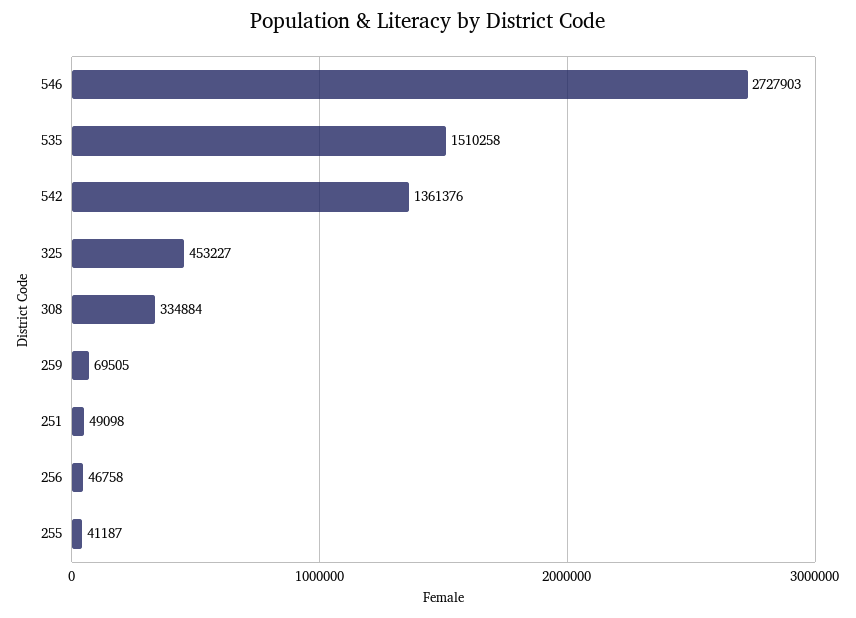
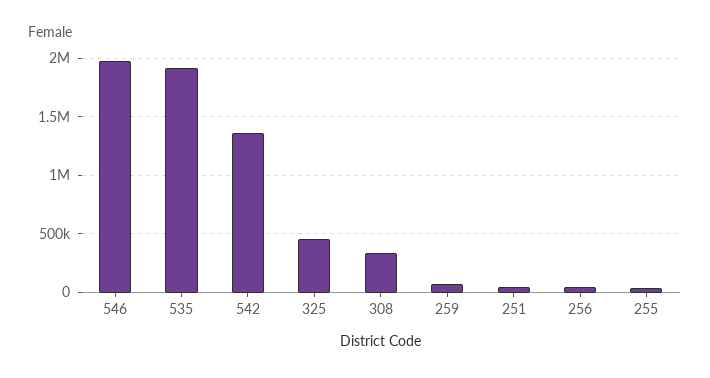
546: 2727903 -> 2000000
535: 1510258 -> 1900000

